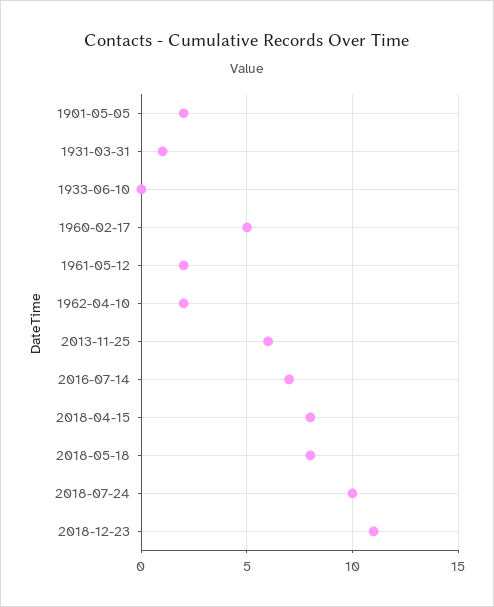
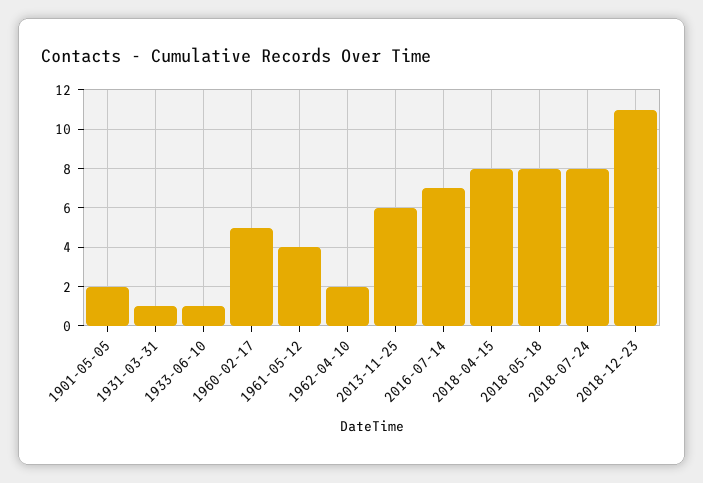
1933-06-10: 0 -> 1
1961-05-12: 2 -> 4
2018-07-24: 10 -> 8

